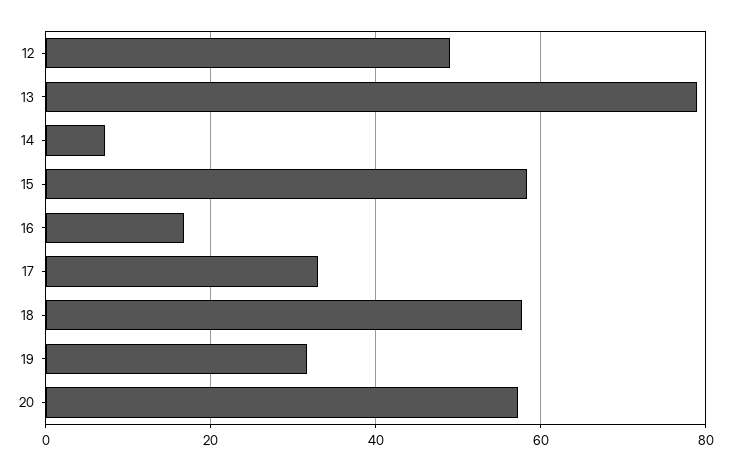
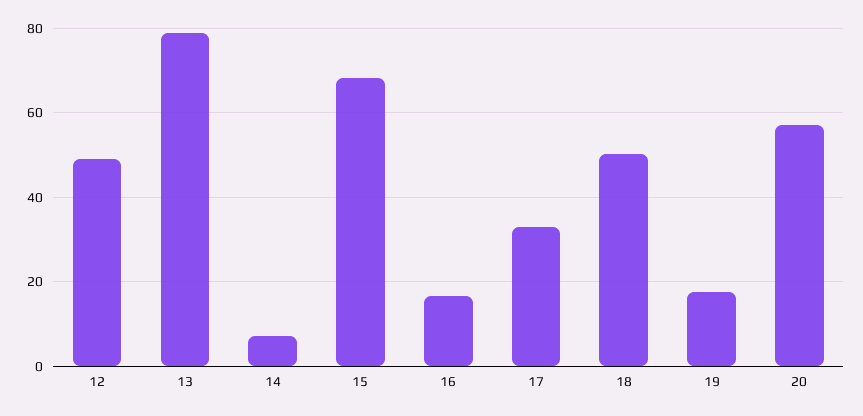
15: 58 -> 68
18: 58 -> 50
19: 32 -> 18

